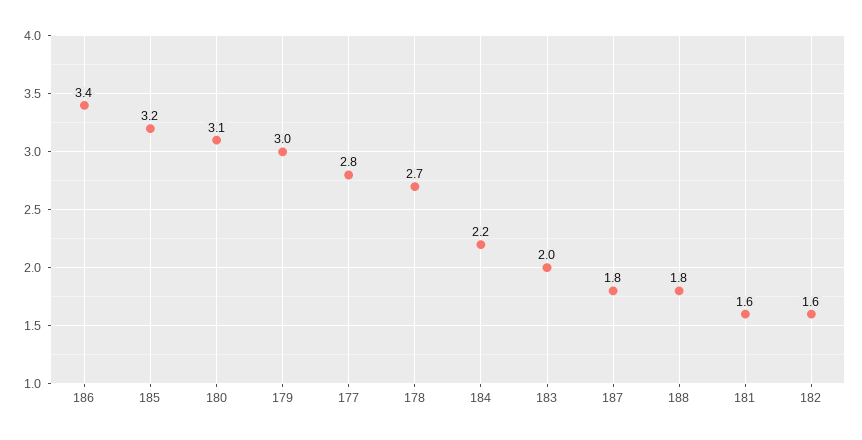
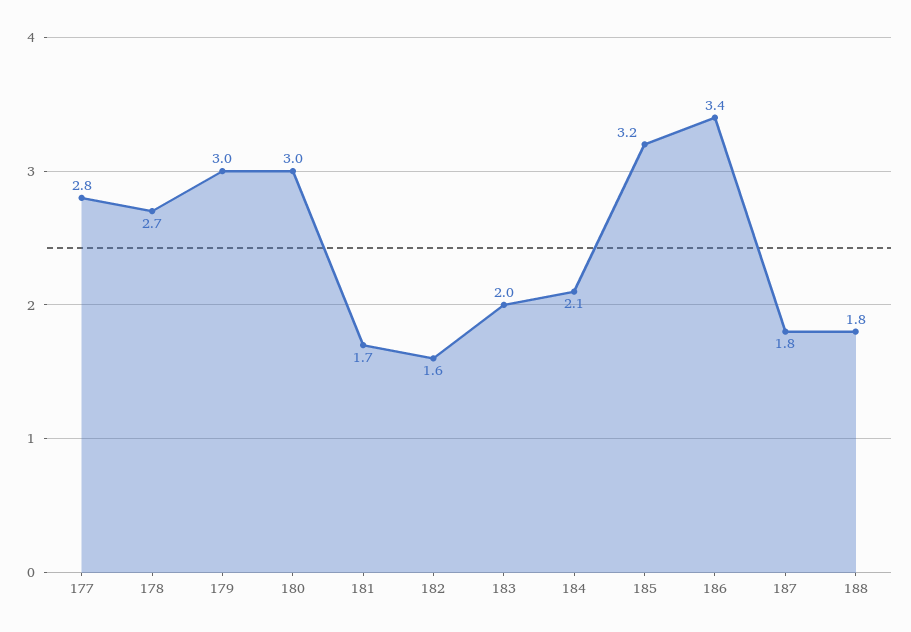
180: 3.1 -> 3
184: 2.2 -> 2.1
181: 1.6 -> 1.7

